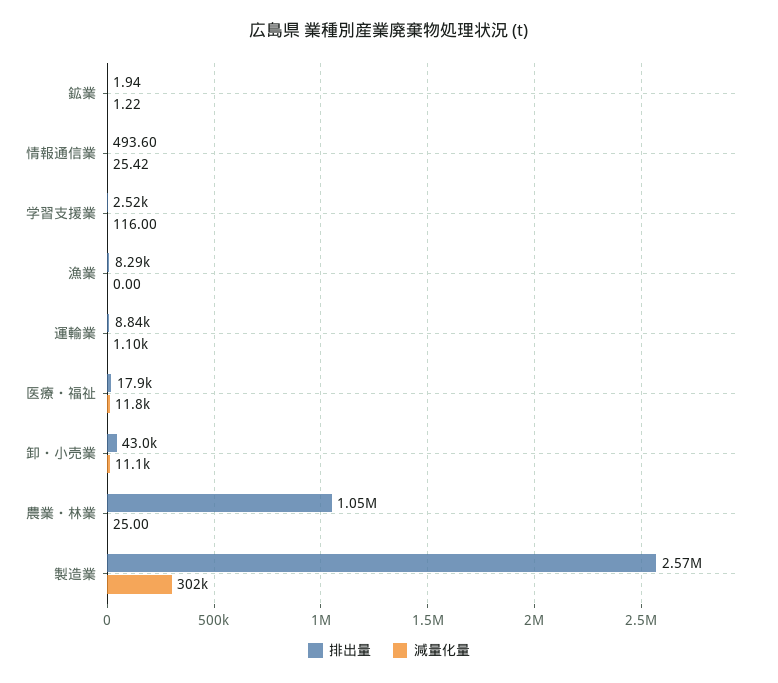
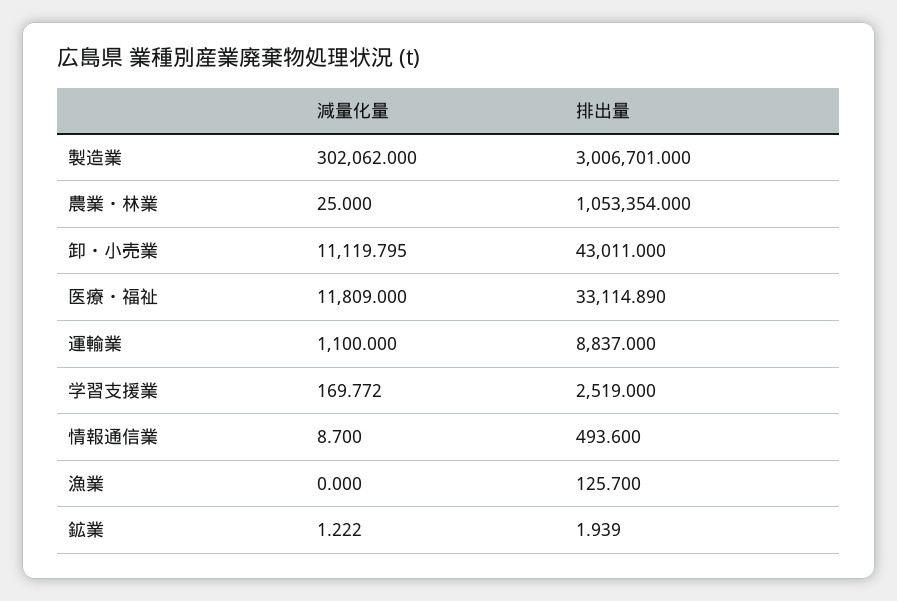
減量化量, 情報通信業: 25.42 -> 8.7
減量化量, 学習支援業: 116 -> 169.772
排出量, 漁業: 8290 -> 125.7
排出量, 医療・福祉: 17900 -> 33114.89
排出量, 製造業: 2570000 -> 3006701

